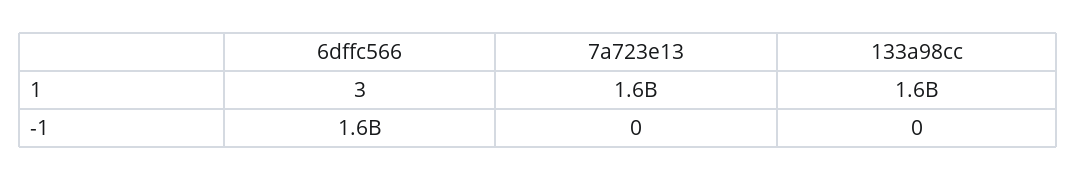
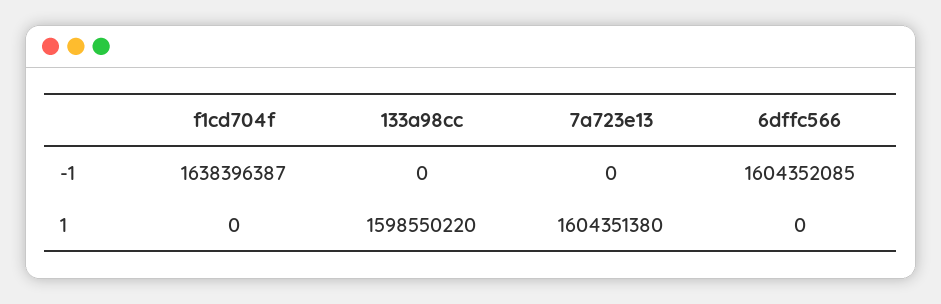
6dffc566, 1: 3 -> 0
f1cd704f, -1: none -> 1638396387
f1cd704f, 1: none -> 0

